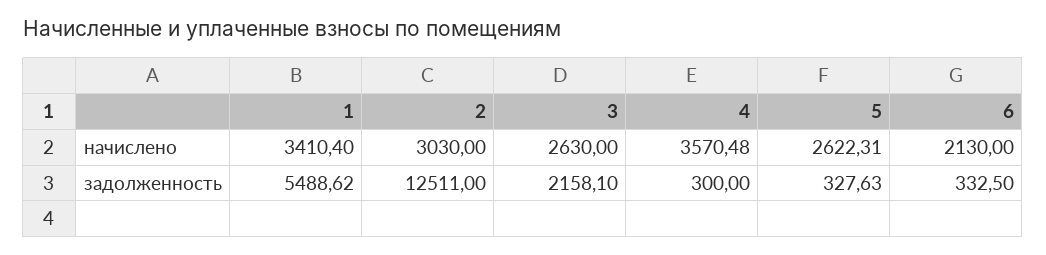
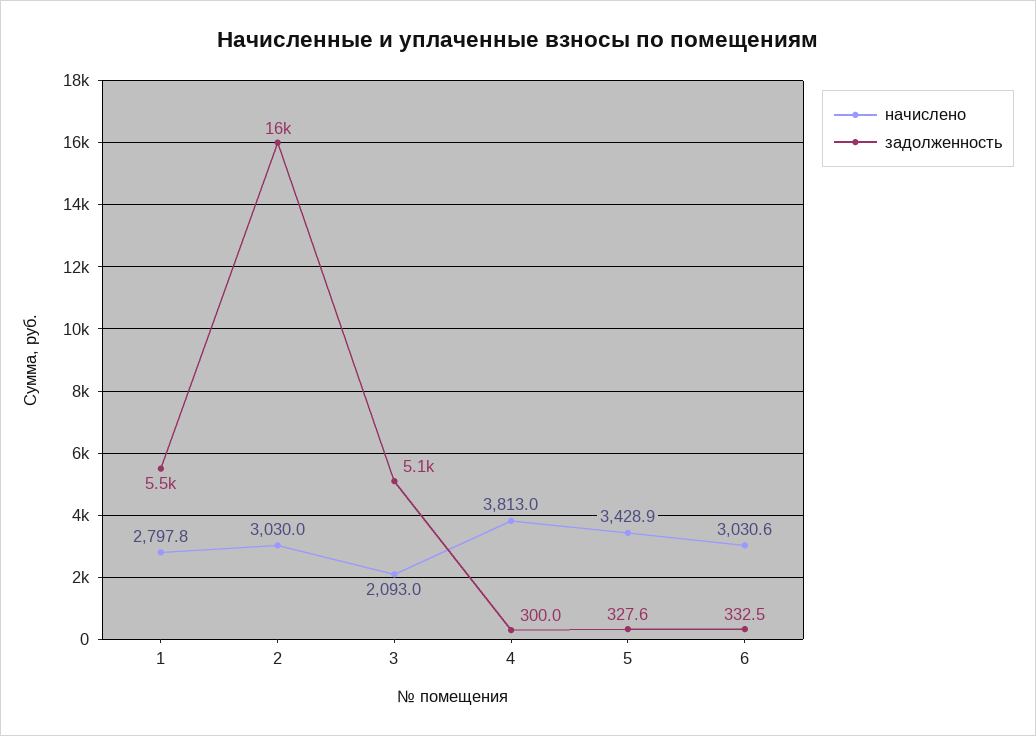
начислено, 1: 3410.4 -> 2797.8
начислено, 3: 2630 -> 2093
начислено, 4: 3570.48 -> 3813
начислено, 5: 2622.31 -> 3428.9
начислено, 6: 2130 -> 3030.6
задолженность, 2: 12511 -> 16000
задолженность, 3: 2158.1 -> 5100

